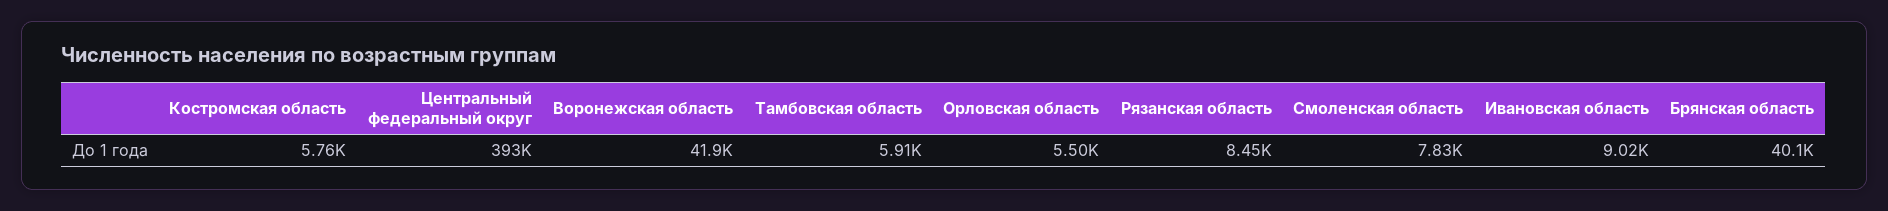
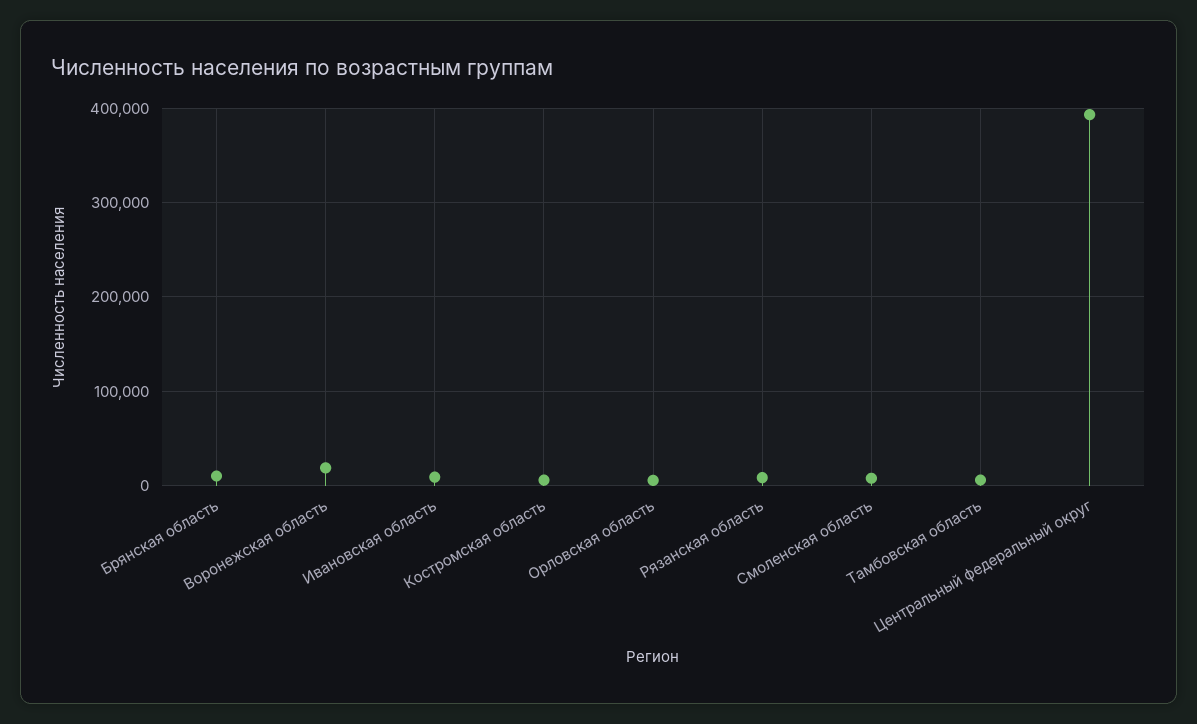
Воронежская область: 41900 -> 20000
Брянская область: 40100 -> 10000

